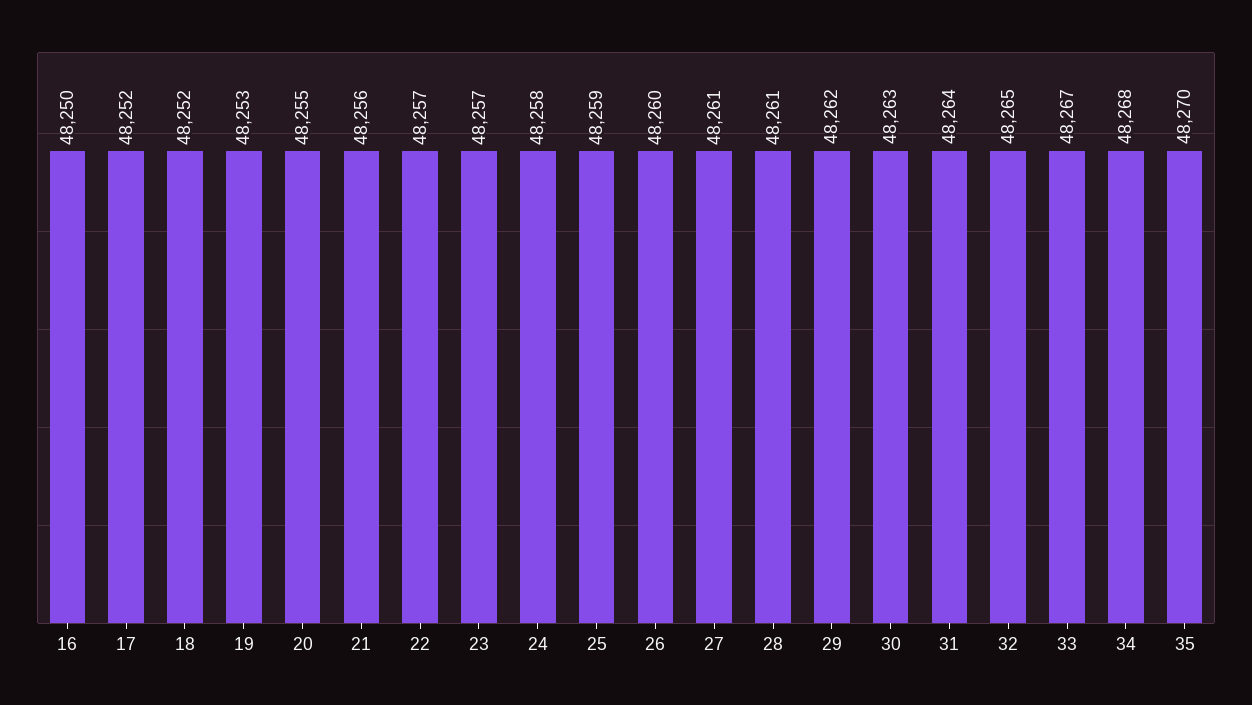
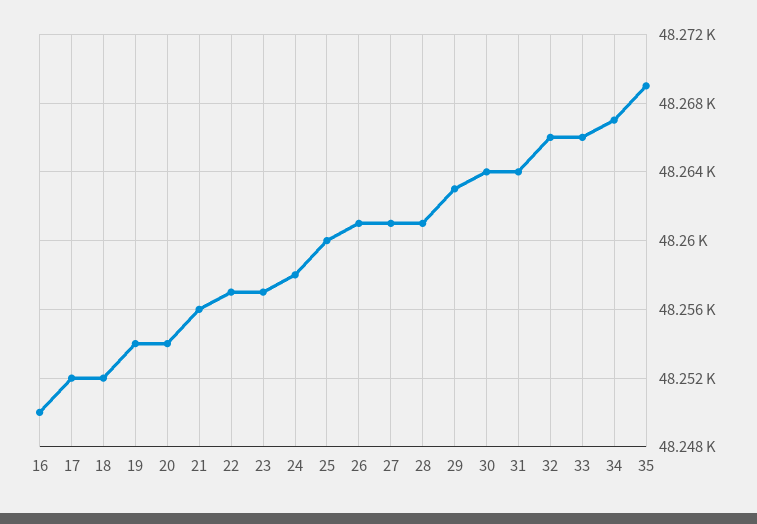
19: 48253 -> 48254
20: 48255 -> 48254
25: 48259 -> 48260
26: 48260 -> 48261
29: 48262 -> 48263
30: 48263 -> 48264
32: 48265 -> 48266
33: 48267 -> 48266
34: 48268 -> 48267
35: 48270 -> 48269

